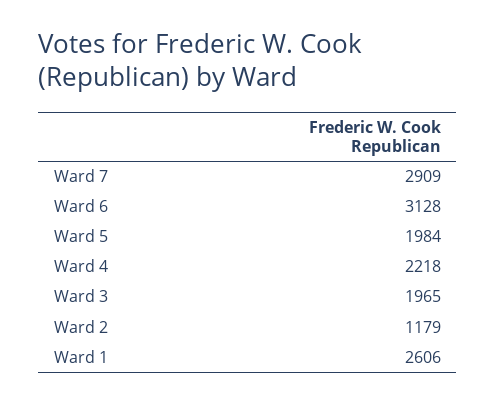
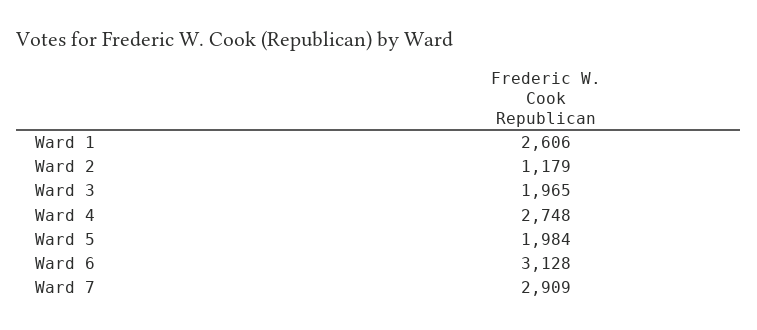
Ward 4: 2218 -> 2748

